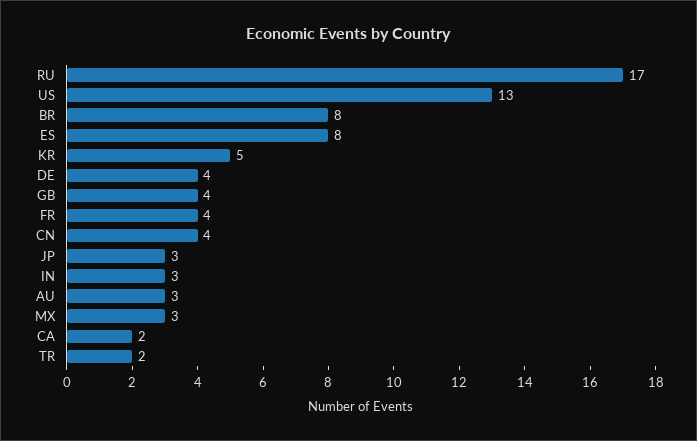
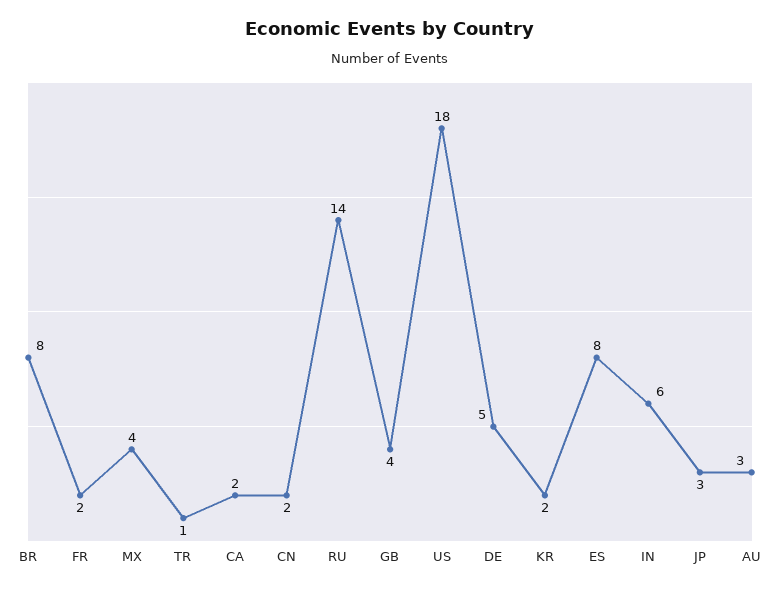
RU: 17 -> 14
US: 13 -> 18
KR: 5 -> 2
DE: 4 -> 5
FR: 4 -> 2
CN: 4 -> 2
IN: 3 -> 6
MX: 3 -> 4
TR: 2 -> 1

